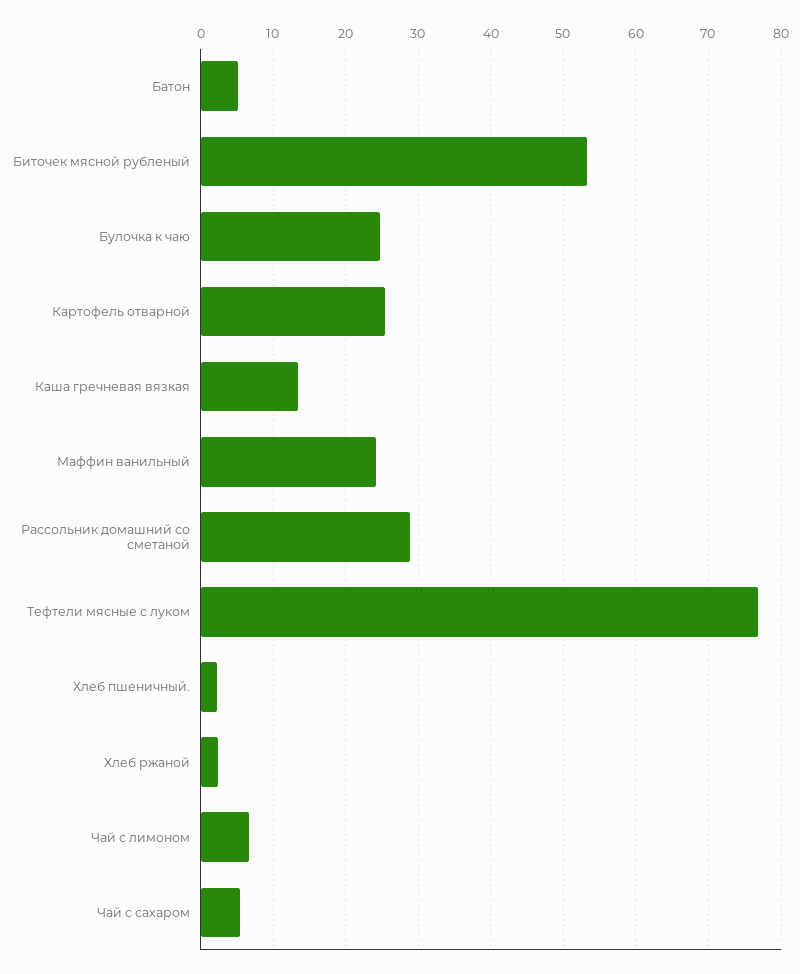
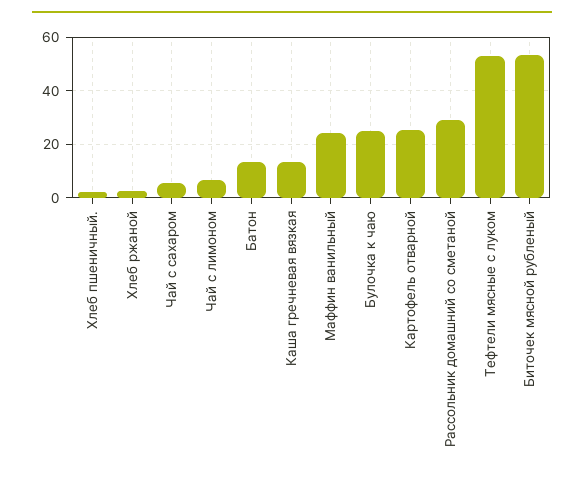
Батон: 5 -> 12.5
Тефтели мясные с луком: 77 -> 52.5

